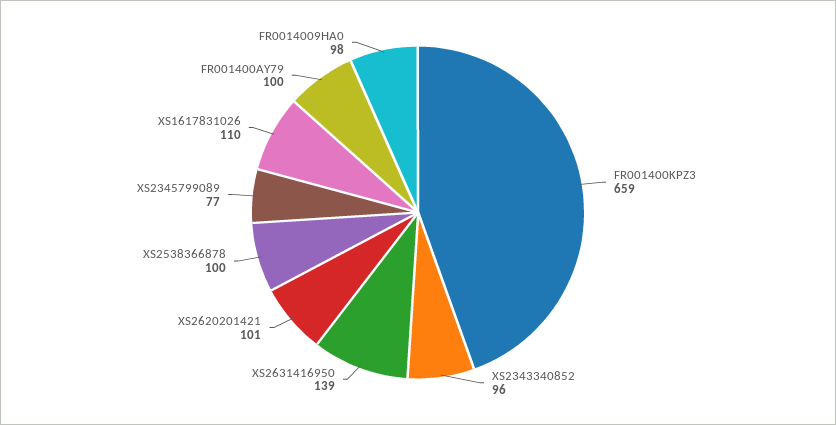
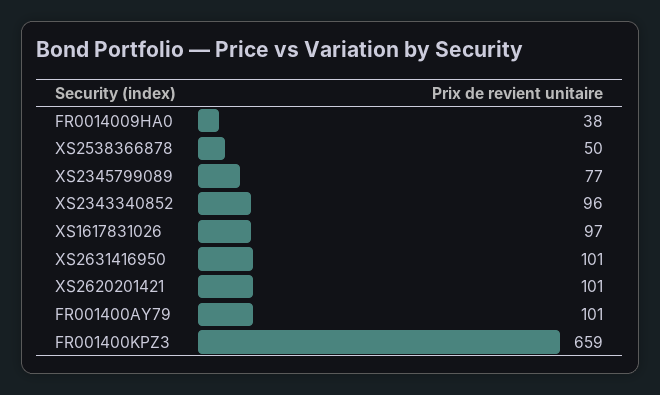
XS2631416950: 139 -> 101
XS2538366878: 100 -> 50
XS1617831026: 110 -> 97
FR001400AY79: 100 -> 101
FR0014009HA0: 98 -> 38

